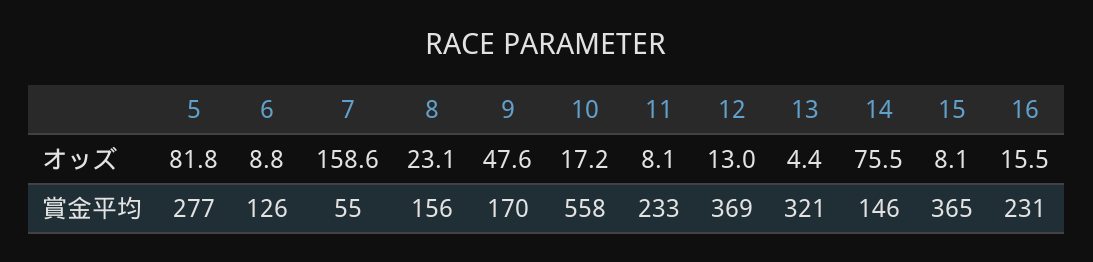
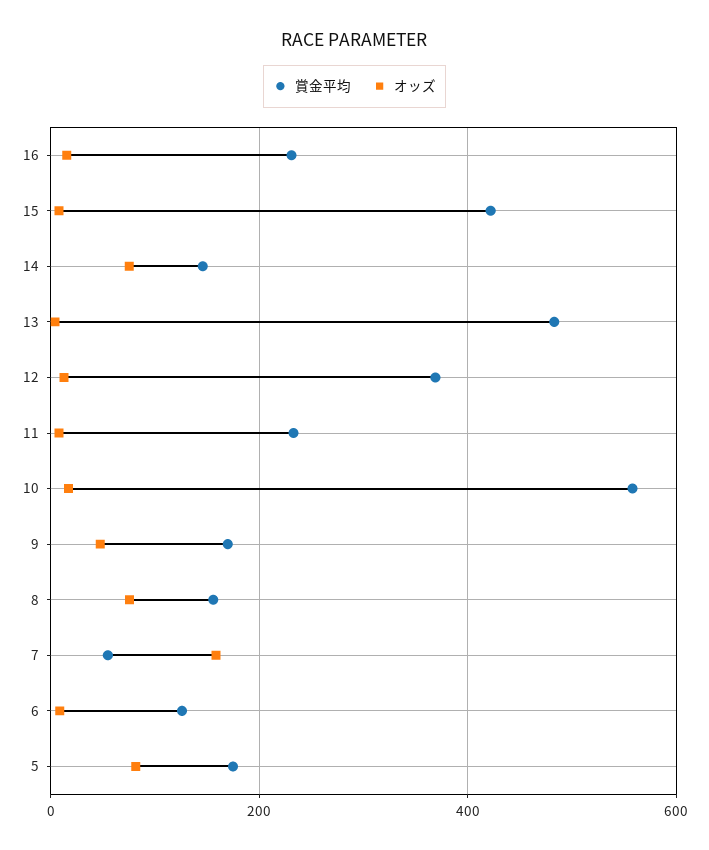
オッズ, 8: 23.1 -> 80
賞金平均, 5: 277 -> 180
賞金平均, 13: 321 -> 480
賞金平均, 15: 365 -> 420

